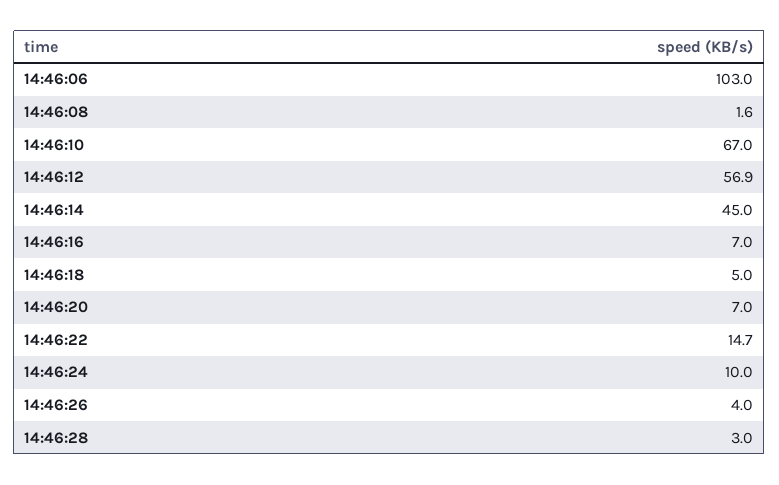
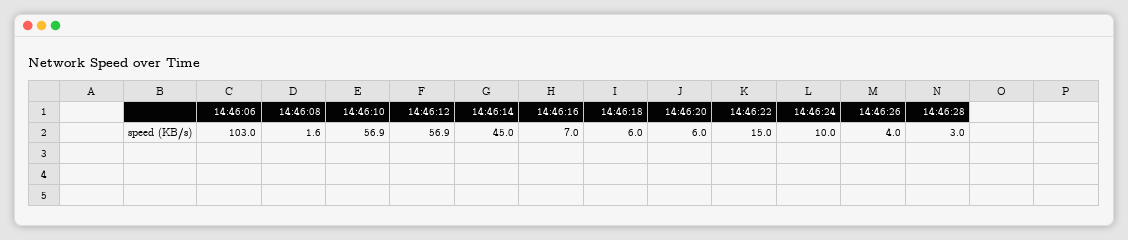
14:46:10: 67 -> 56.9
14:46:18: 5 -> 6
14:46:20: 7 -> 6
14:46:22: 14.7 -> 15

